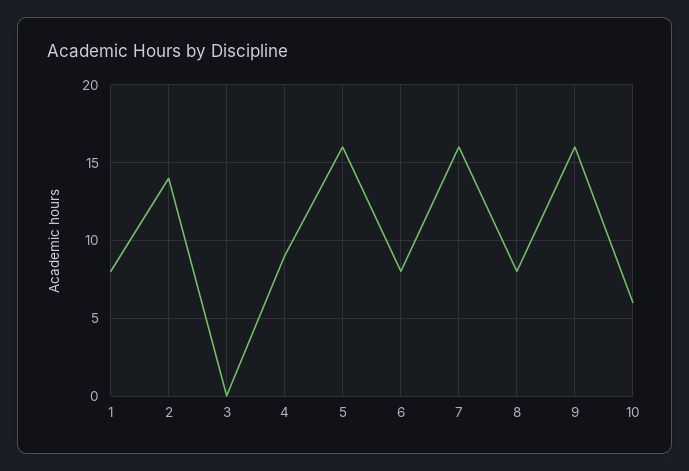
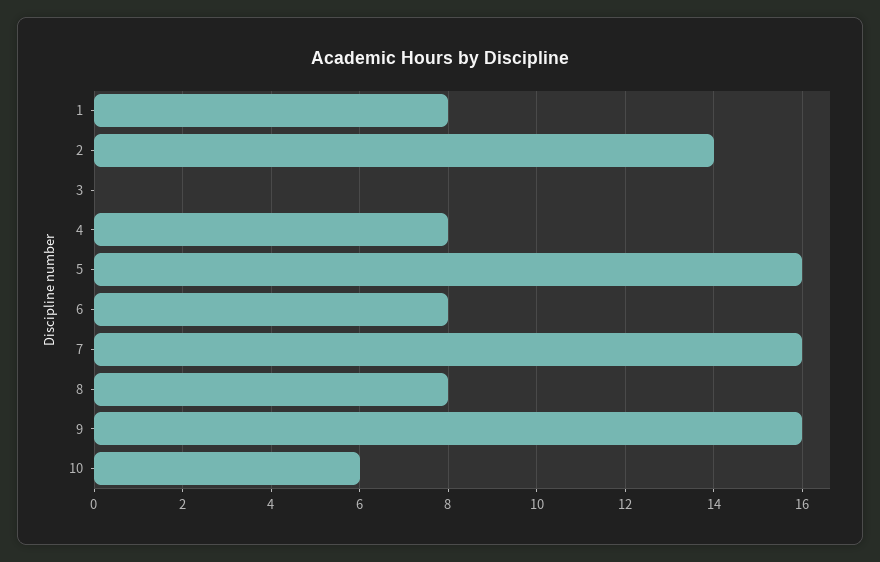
4: 9 -> 8

